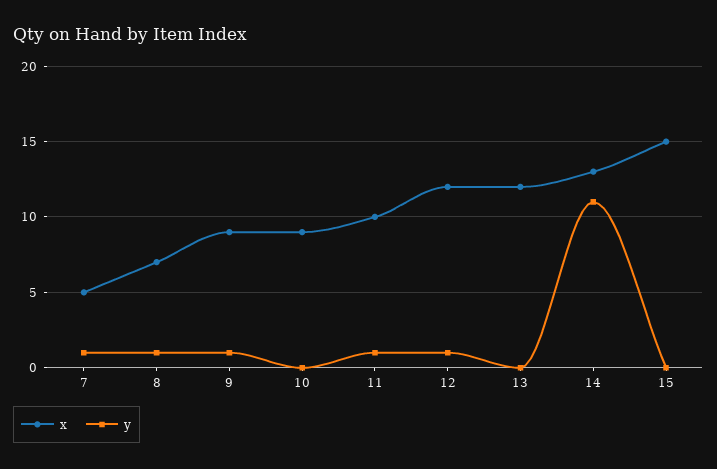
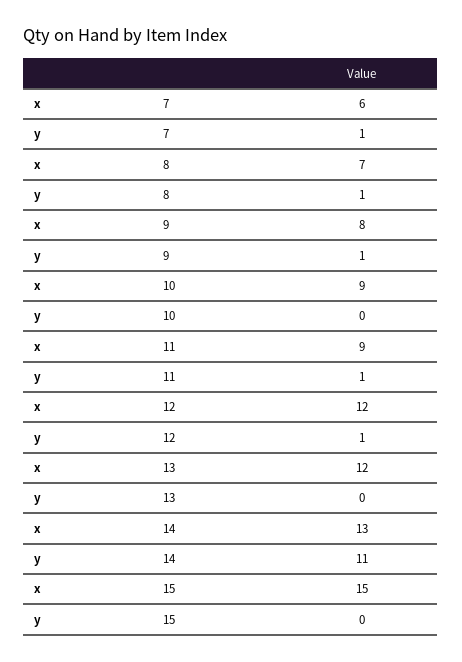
x, 7: 5 -> 6
x, 9: 9 -> 8
x, 11: 10 -> 9

